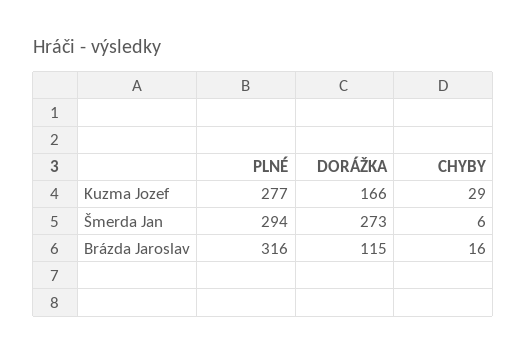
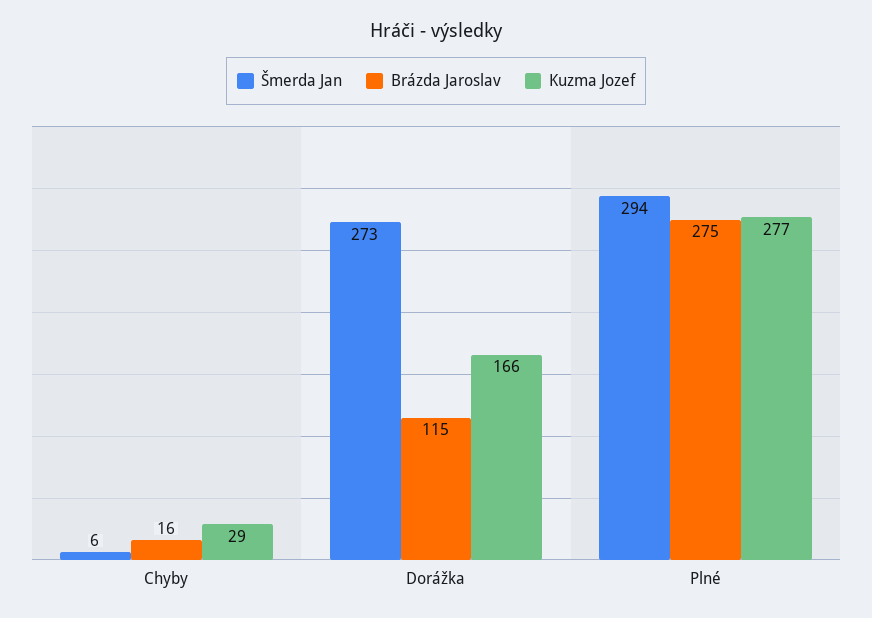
Brázda Jaroslav, PLNÉ: 316 -> 275

